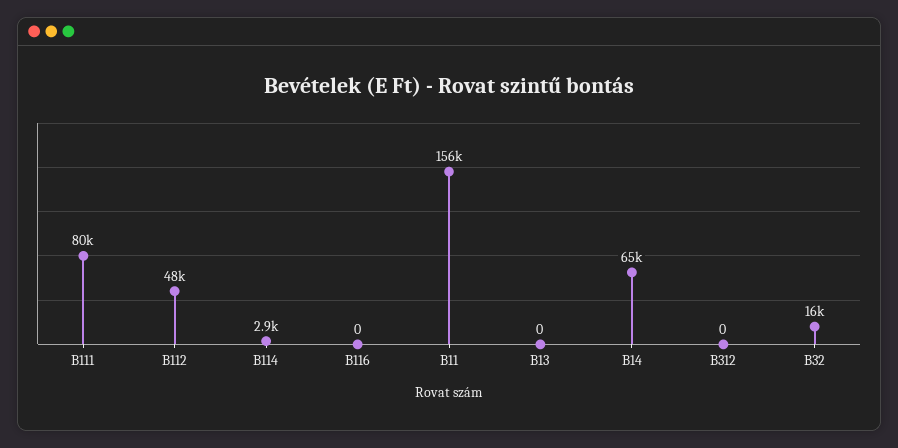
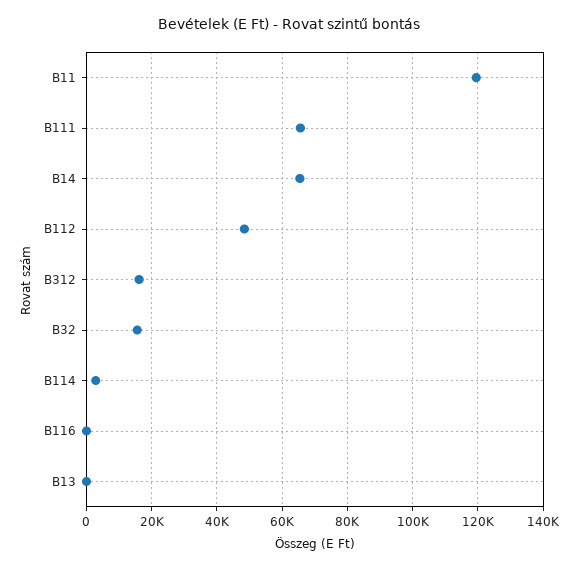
B111: 80000 -> 66000
B11: 156000 -> 120000
B312: 0 -> 16000

